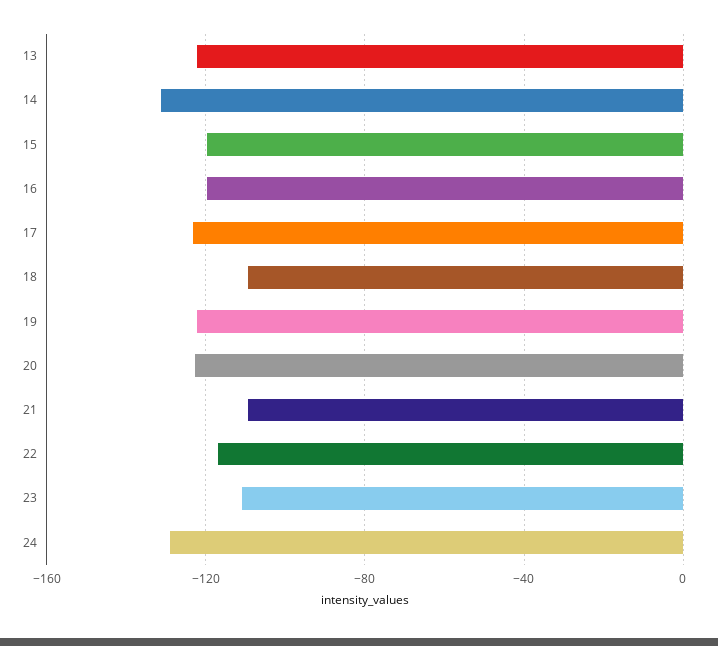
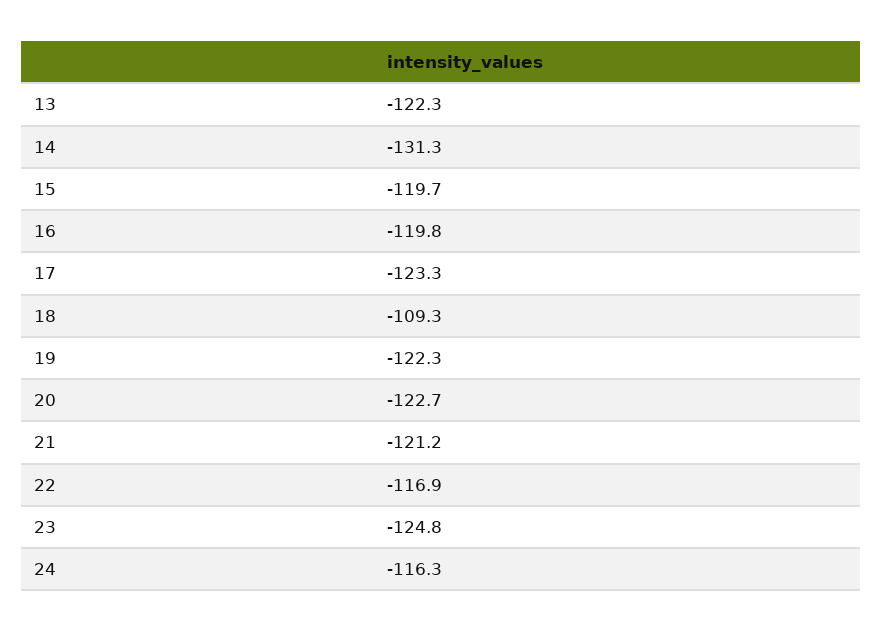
21: -110 -> -121.2
23: -110 -> -124.8
24: -130 -> -116.3

